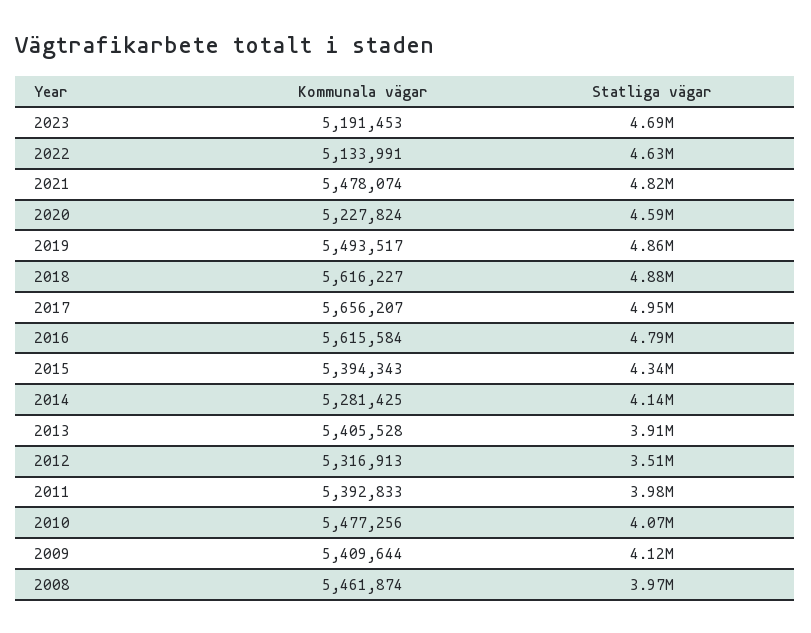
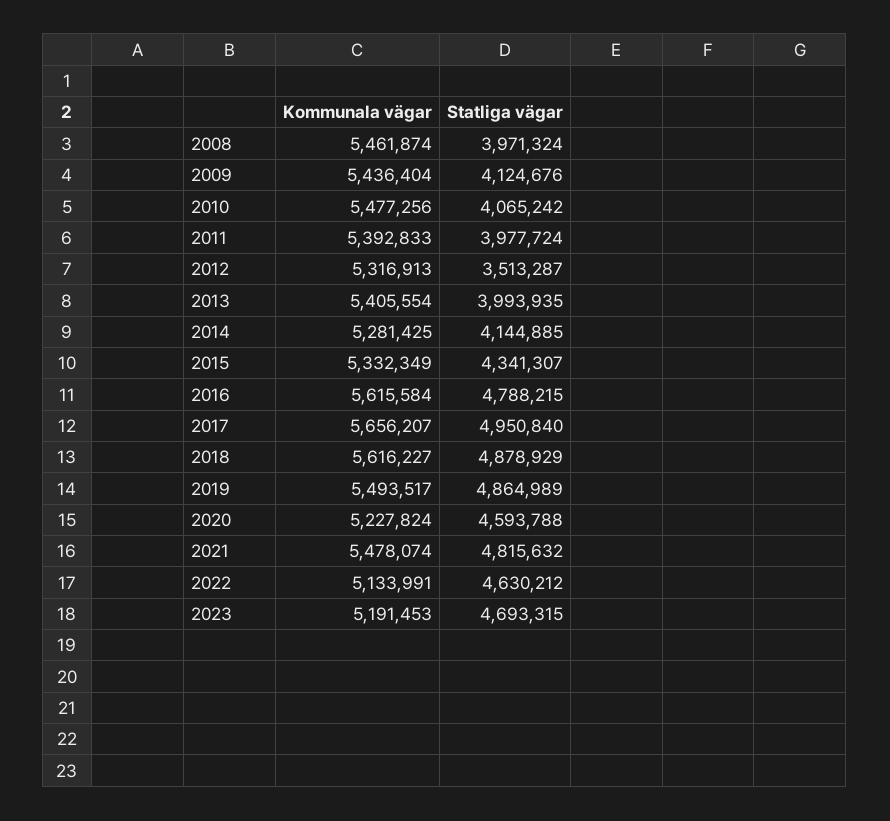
Kommunala vägar, 2015: 5394343 -> 5332349
Kommunala vägar, 2013: 5405528 -> 5405554
Statliga vägar, 2013: 3910000 -> 3993935
Kommunala vägar, 2009: 5409644 -> 5436404

